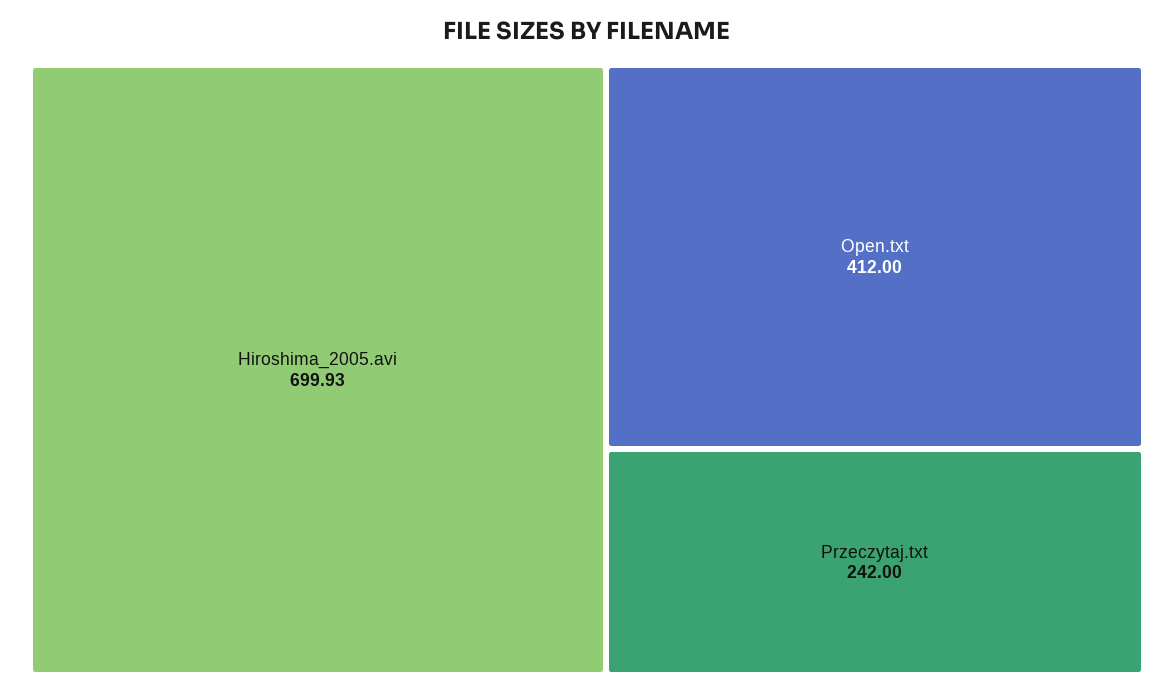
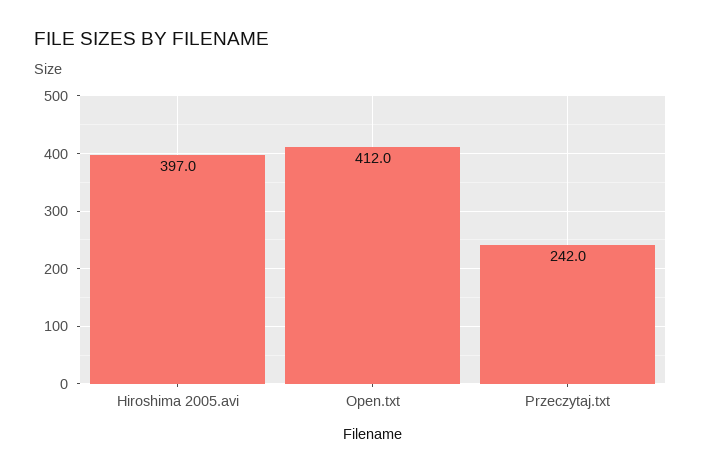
Hiroshima_2005.avi: 699.93 -> 397

